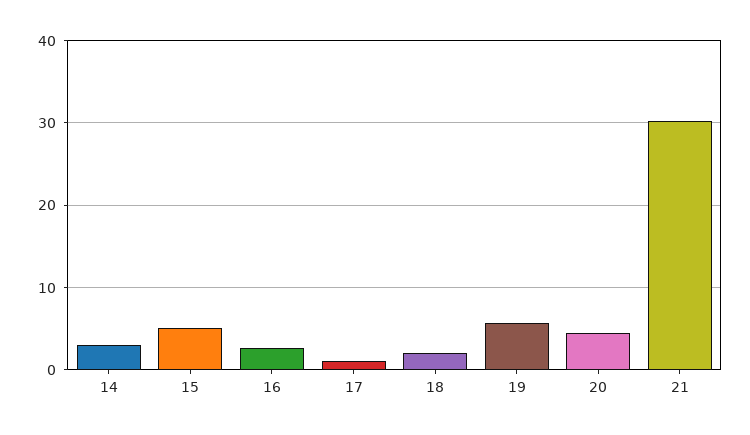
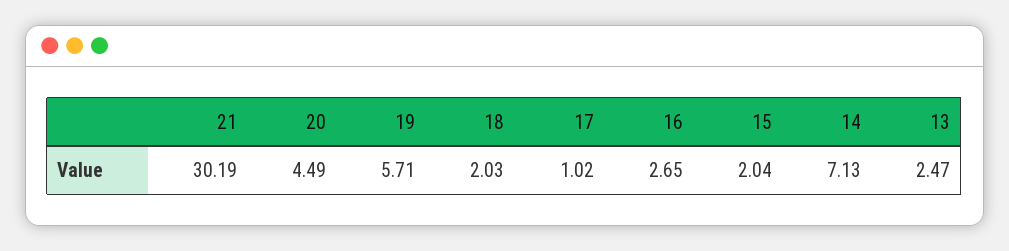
14: 3 -> 7.13
15: 5 -> 2.04
13: none -> 2.47

